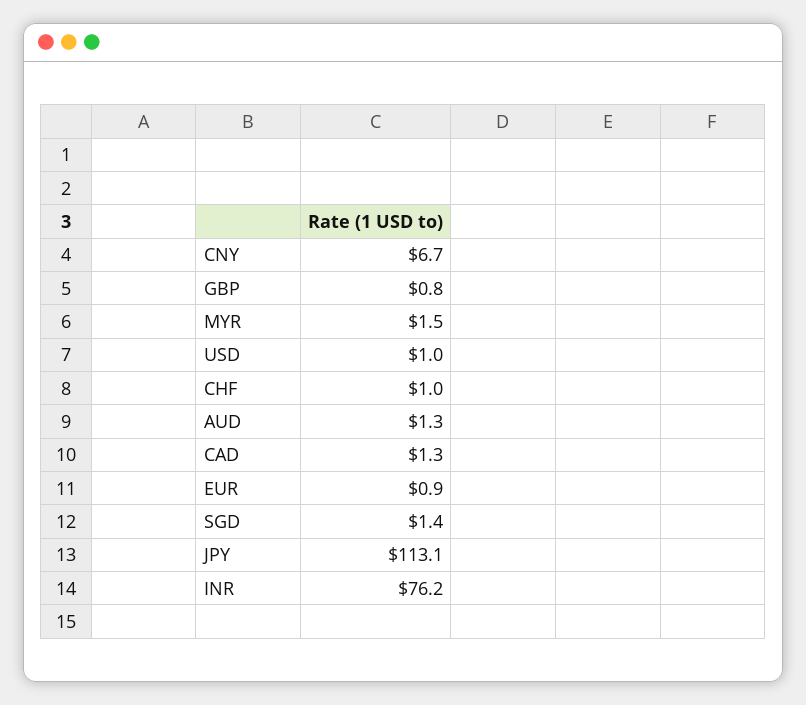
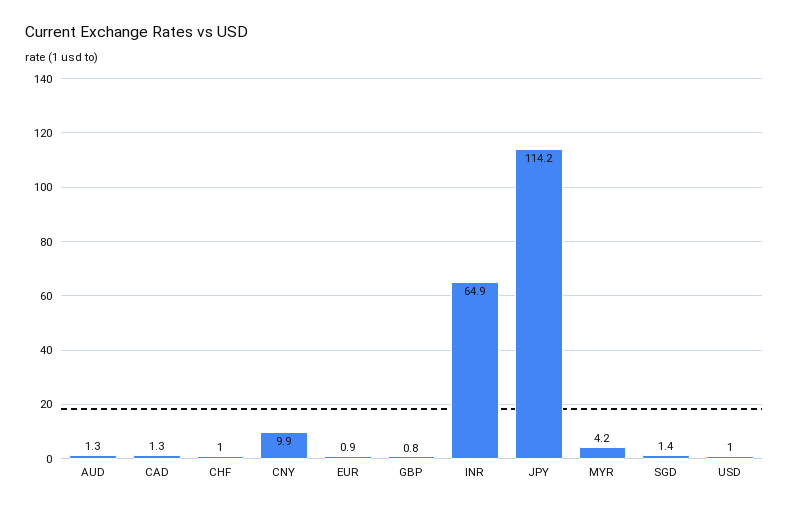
CNY: 6.7 -> 9.9
MYR: 1.5 -> 4.2
JPY: 113.1 -> 114.2
INR: 76.2 -> 64.9

